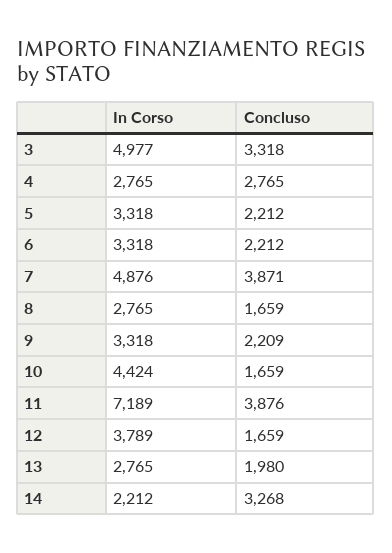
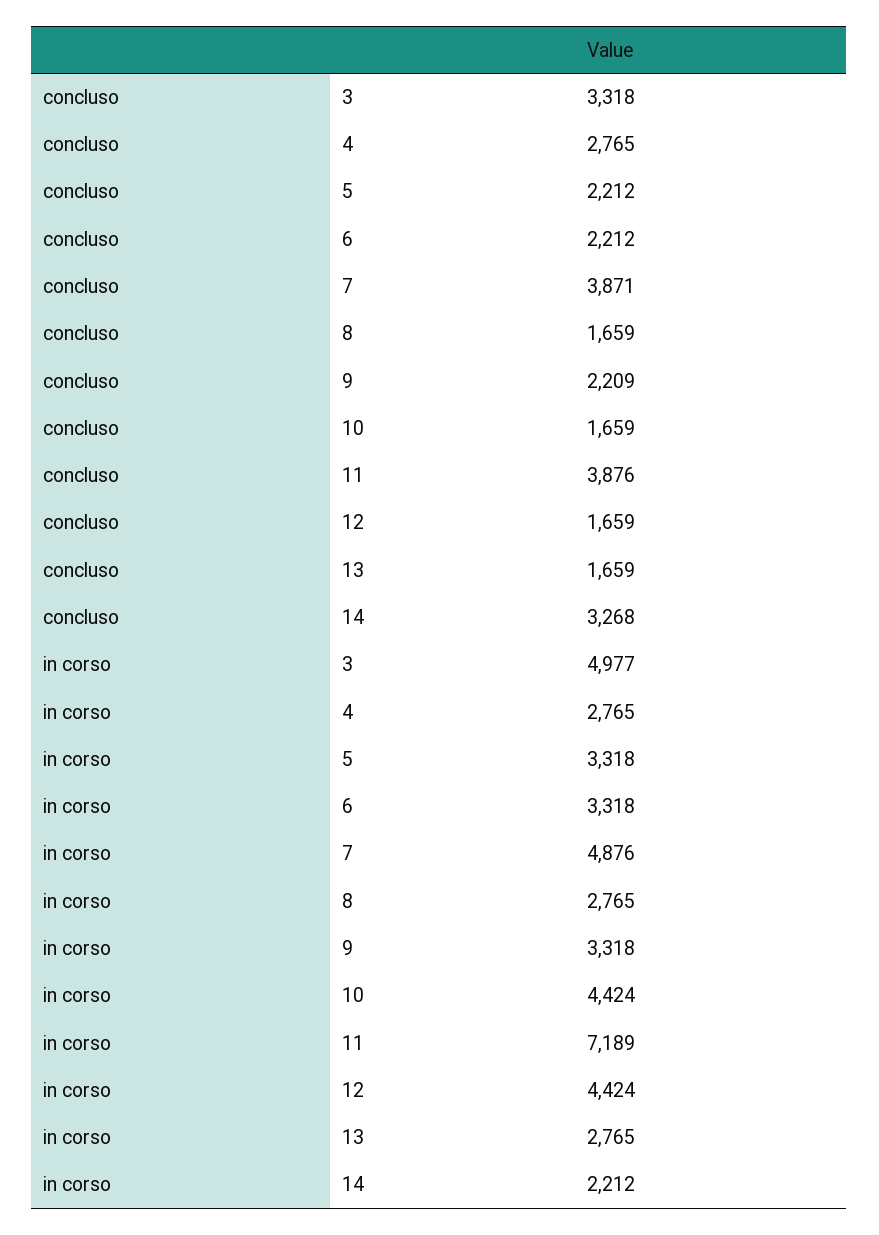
In Corso, 12: 3789 -> 4424
Concluso, 13: 1980 -> 1659

